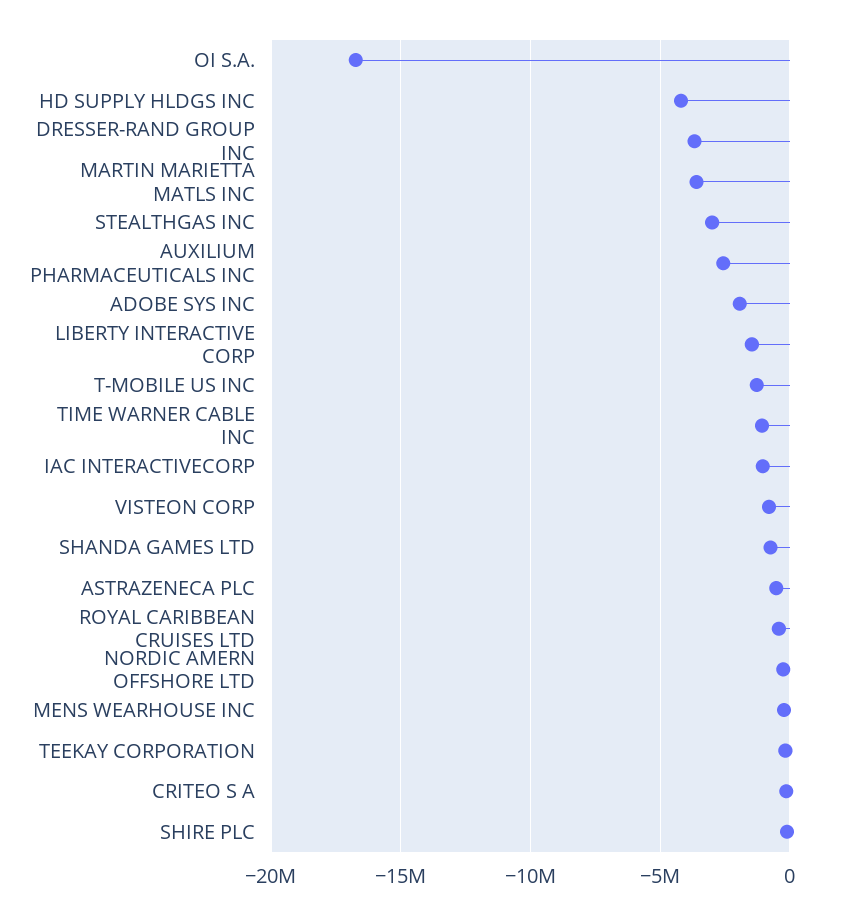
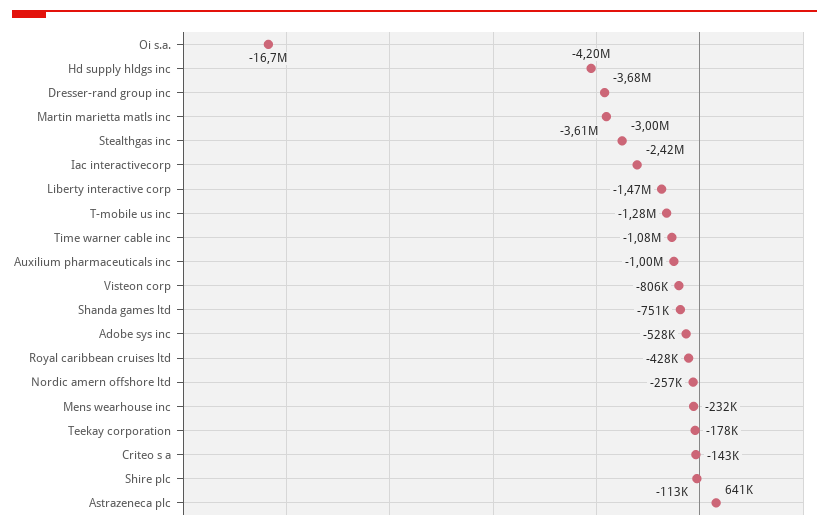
AUXILIUM PHARMACEUTICALS INC: -2500000 -> -1000000
ADOBE SYS INC: -2000000 -> -528000
IAC INTERACTIVECORP: -1000000 -> -2420000
ASTRAZENECA PLC: -500000 -> 641000

